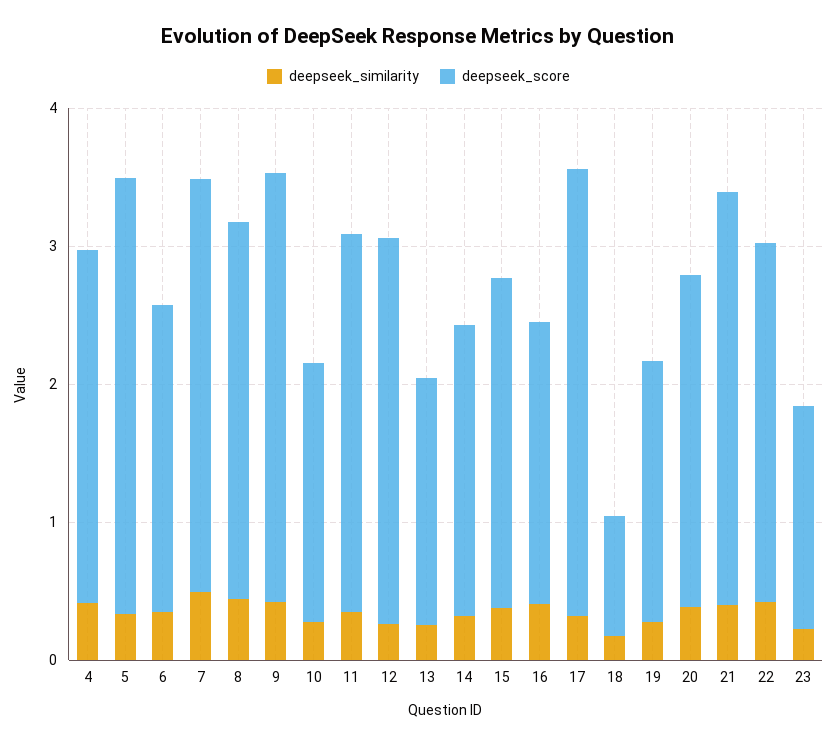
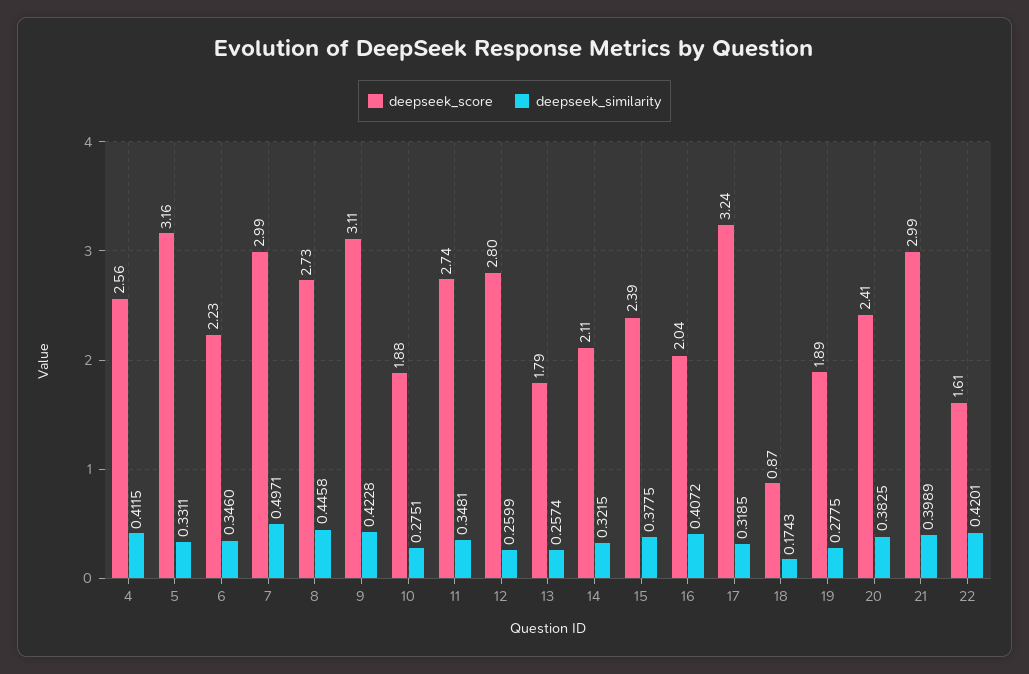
deepseek_score, 22: 2.6 -> 1.61
deepseek_similarity, 23: 0.2 -> none
deepseek_score, 23: 1.6 -> none

